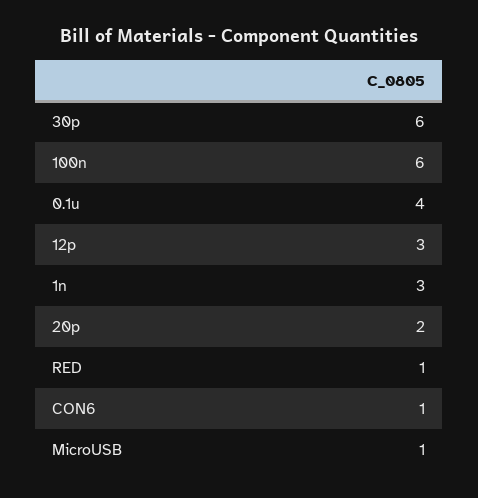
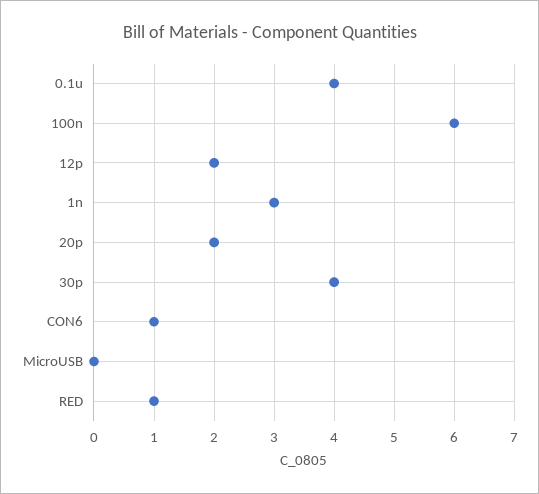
30p: 6 -> 4
12p: 3 -> 2
MicroUSB: 1 -> 0

